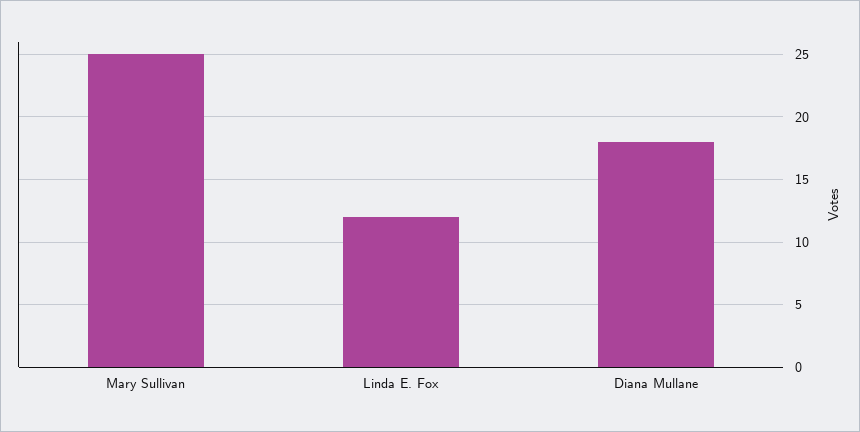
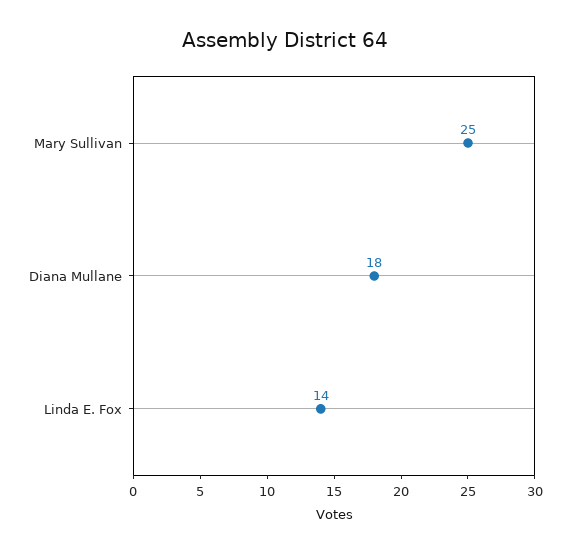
Linda E. Fox: 12 -> 14

